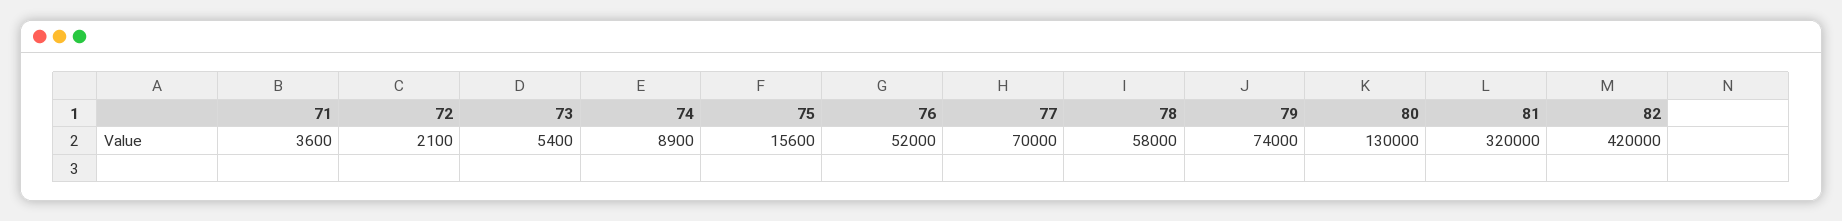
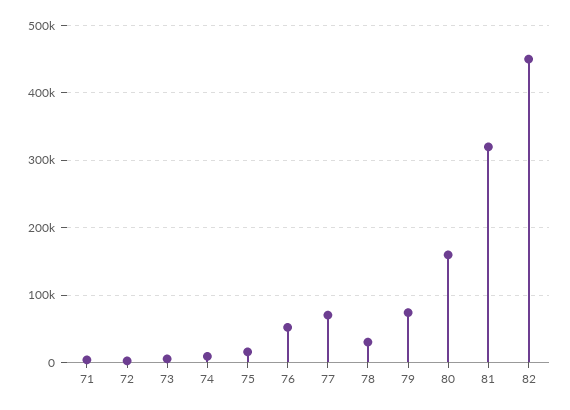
78: 58000 -> 30000
80: 130000 -> 160000
82: 420000 -> 450000

